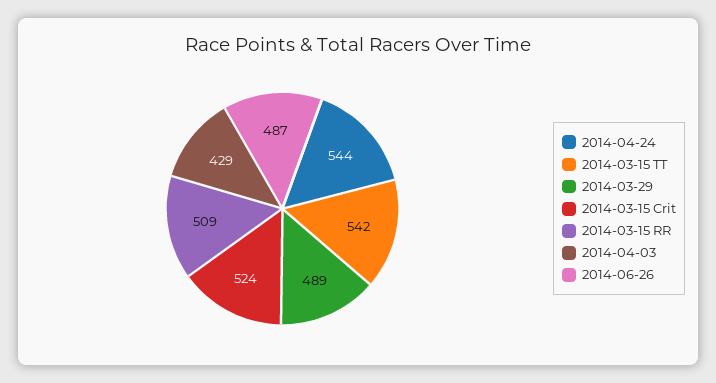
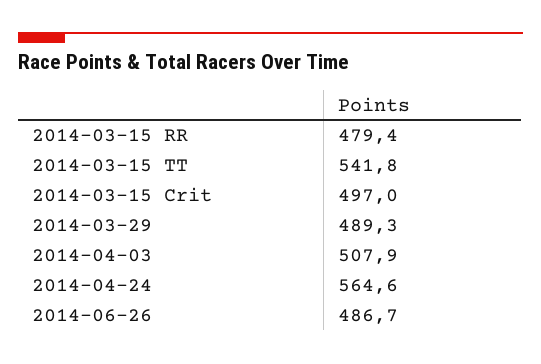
2014-04-24: 544 -> 564.6
2014-03-15 Crit: 524 -> 497
2014-03-15 RR: 509 -> 479.4
2014-04-03: 429 -> 507.9

